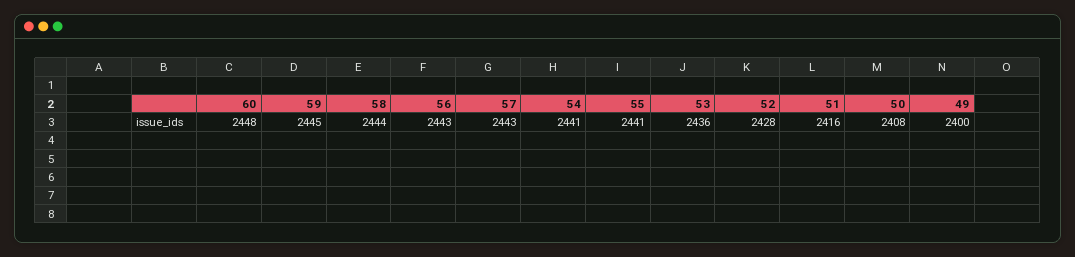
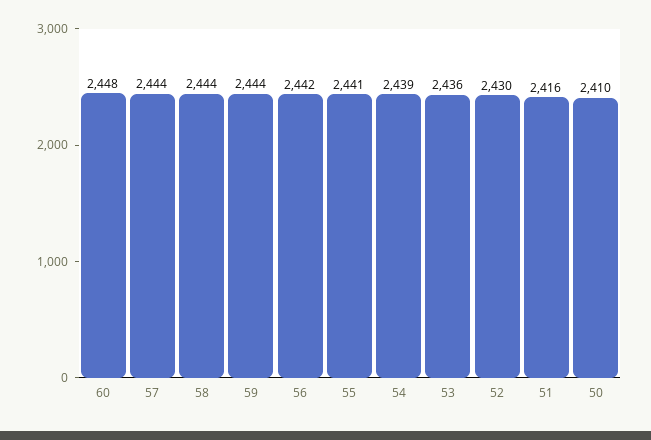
59: 2445 -> 2444
56: 2443 -> 2442
57: 2443 -> 2444
54: 2441 -> 2439
52: 2428 -> 2430
50: 2408 -> 2410
49: 2400 -> none

